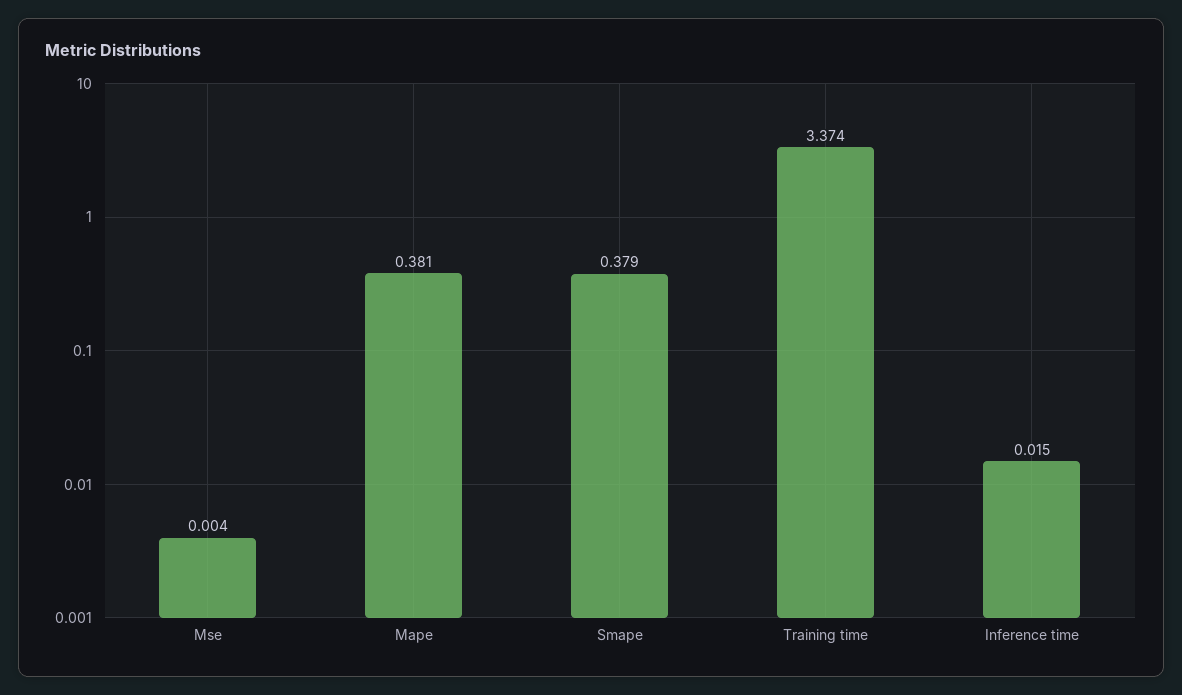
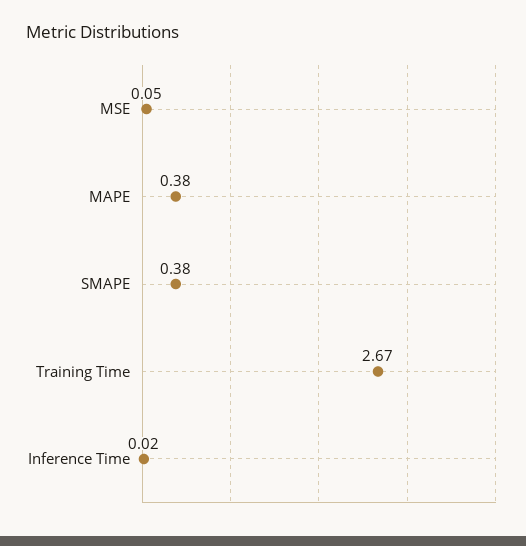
Mse: 0.004 -> 0.05
Training time: 3.374 -> 2.67

